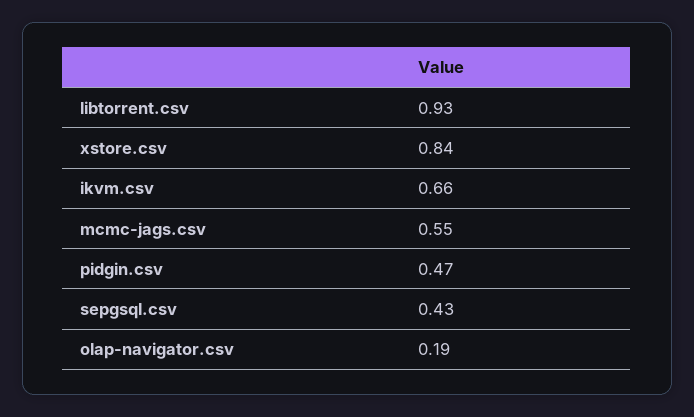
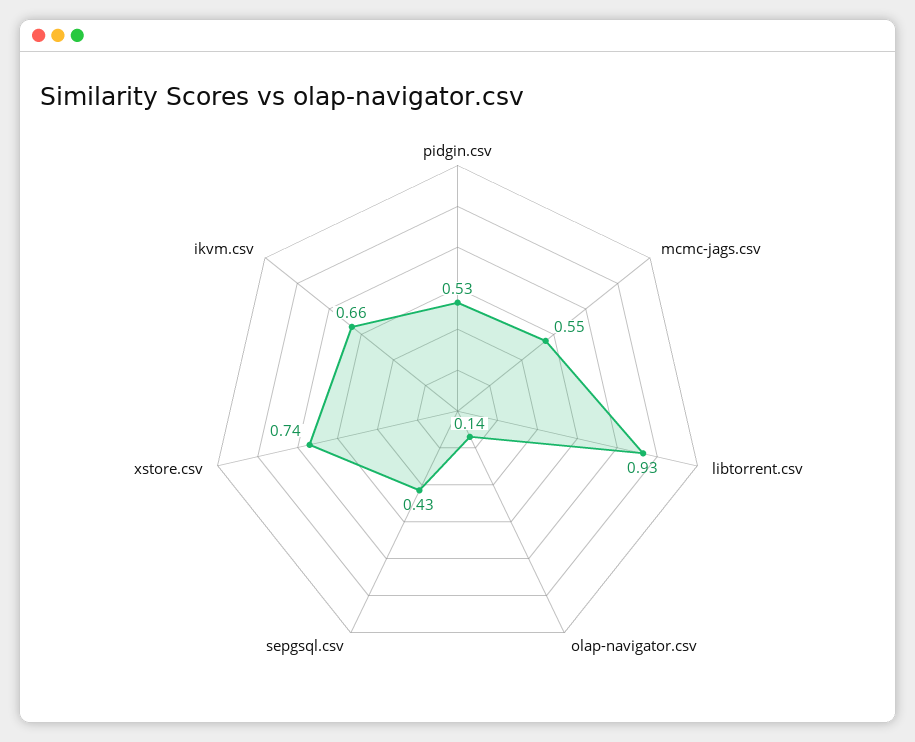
xstore.csv: 0.84 -> 0.74
pidgin.csv: 0.47 -> 0.53
olap-navigator.csv: 0.19 -> 0.14

